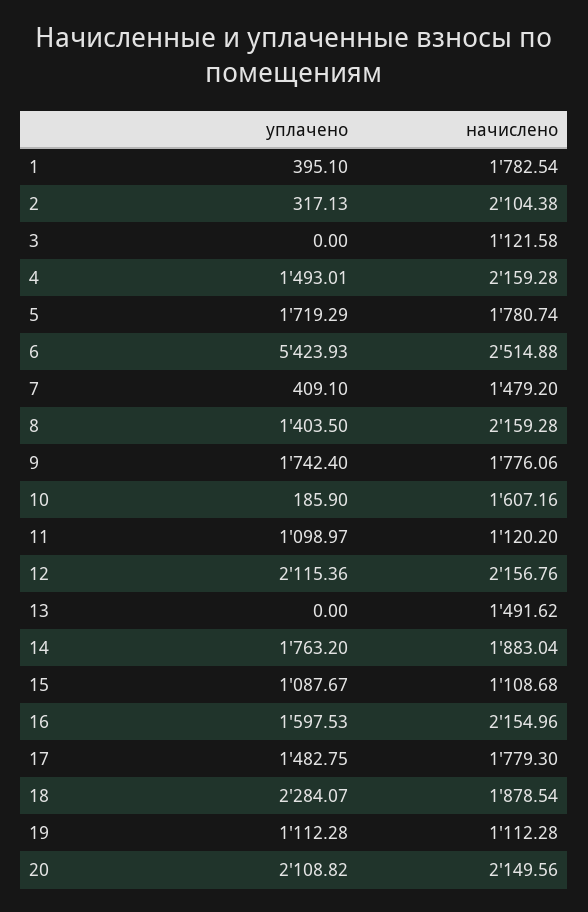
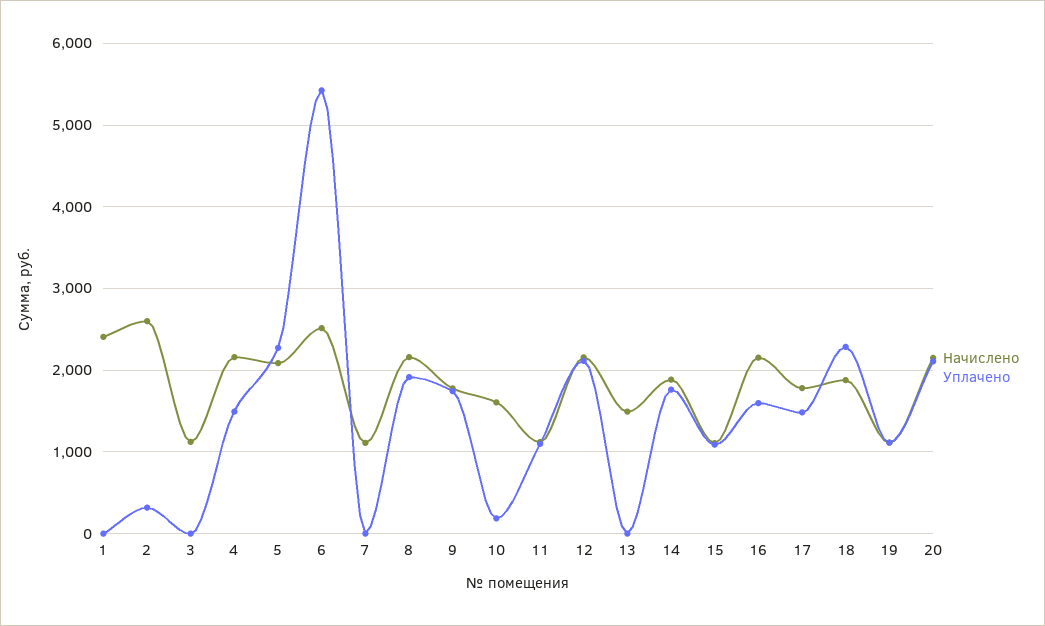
уплачено, 1: 395.1 -> 0
начислено, 1: 1782.54 -> 2400
начислено, 2: 2104.38 -> 2600
уплачено, 5: 1719.29 -> 2300
начислено, 5: 1780.74 -> 2100
уплачено, 7: 409.1 -> 0
начислено, 7: 1479.2 -> 1100
уплачено, 8: 1403.5 -> 1900

